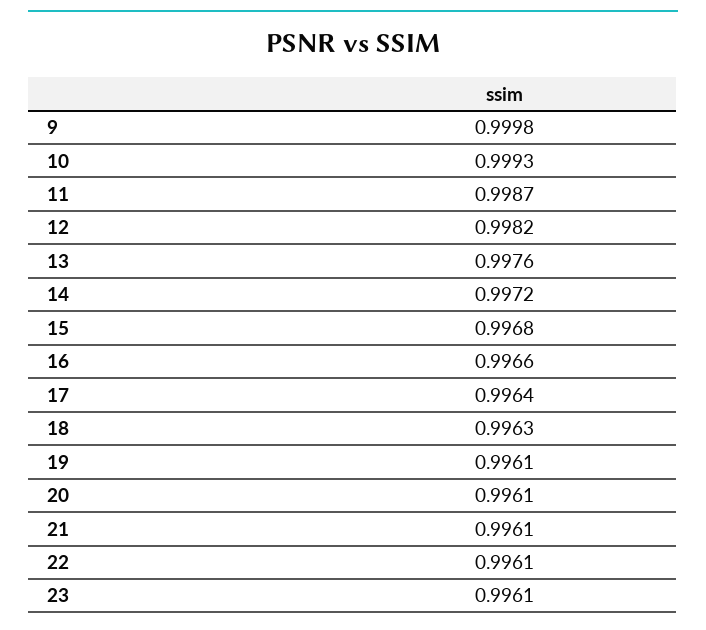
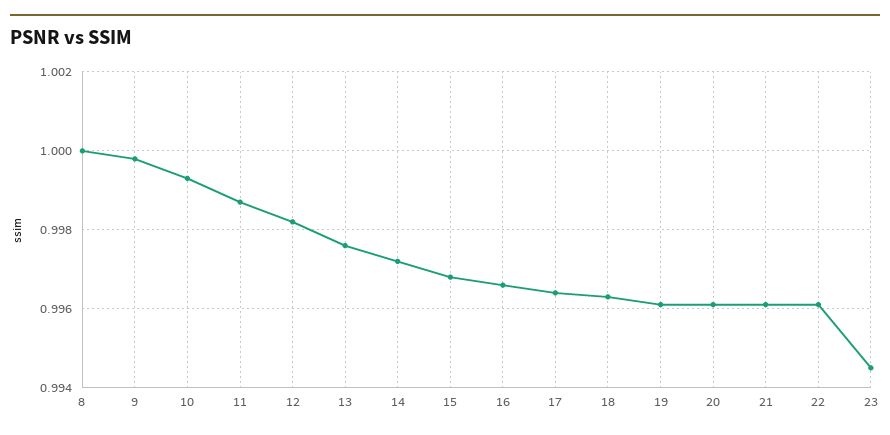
23: 0.9961 -> 0.9945
8: none -> 1

